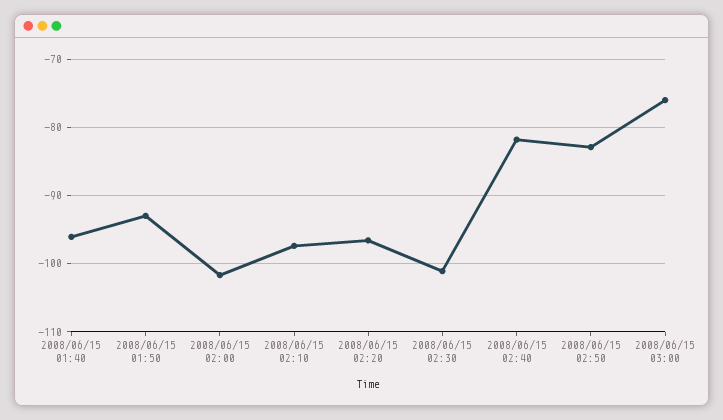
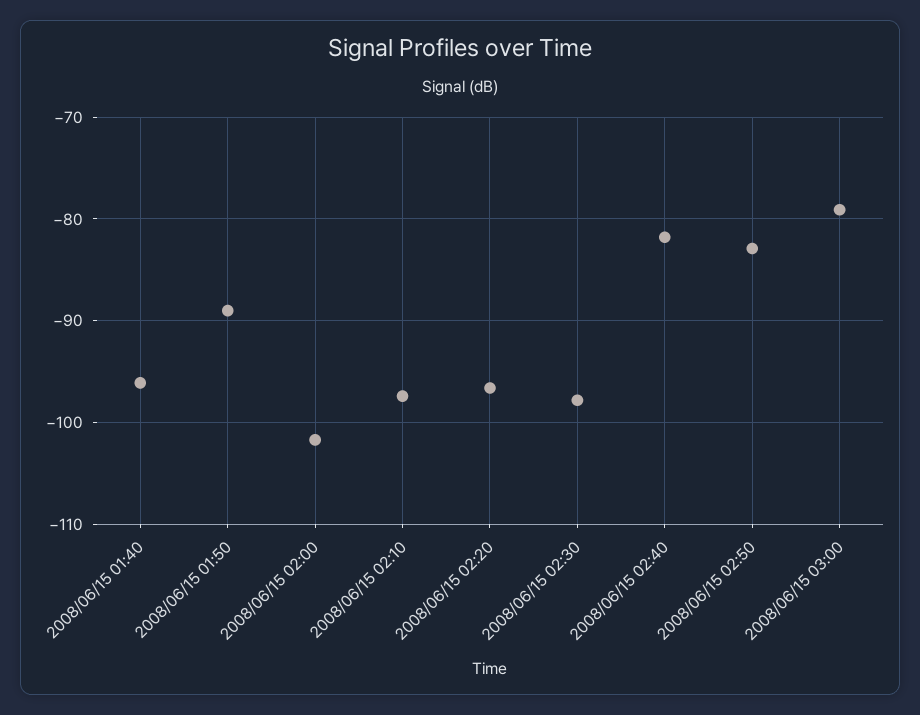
2008/06/15 01:50: -93 -> -89
2008/06/15 02:30: -101 -> -98
2008/06/15 03:00: -76 -> -79

